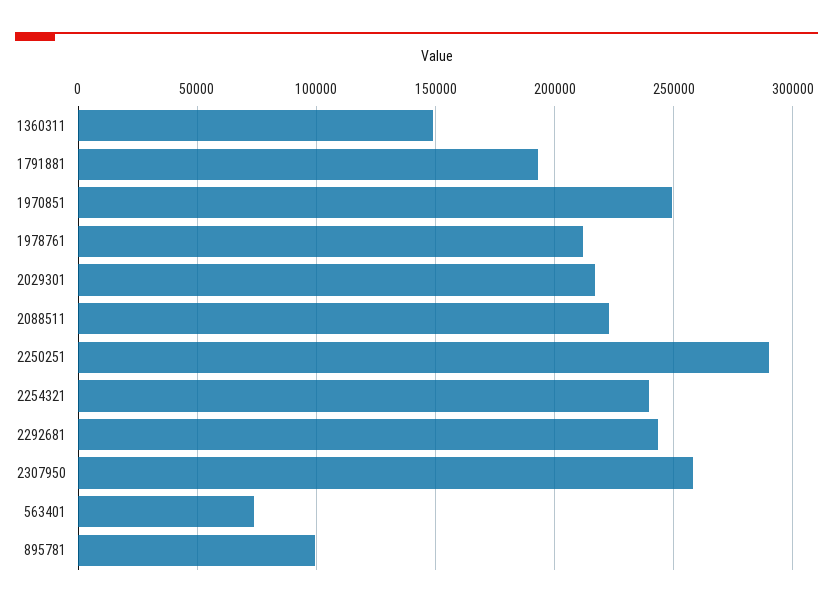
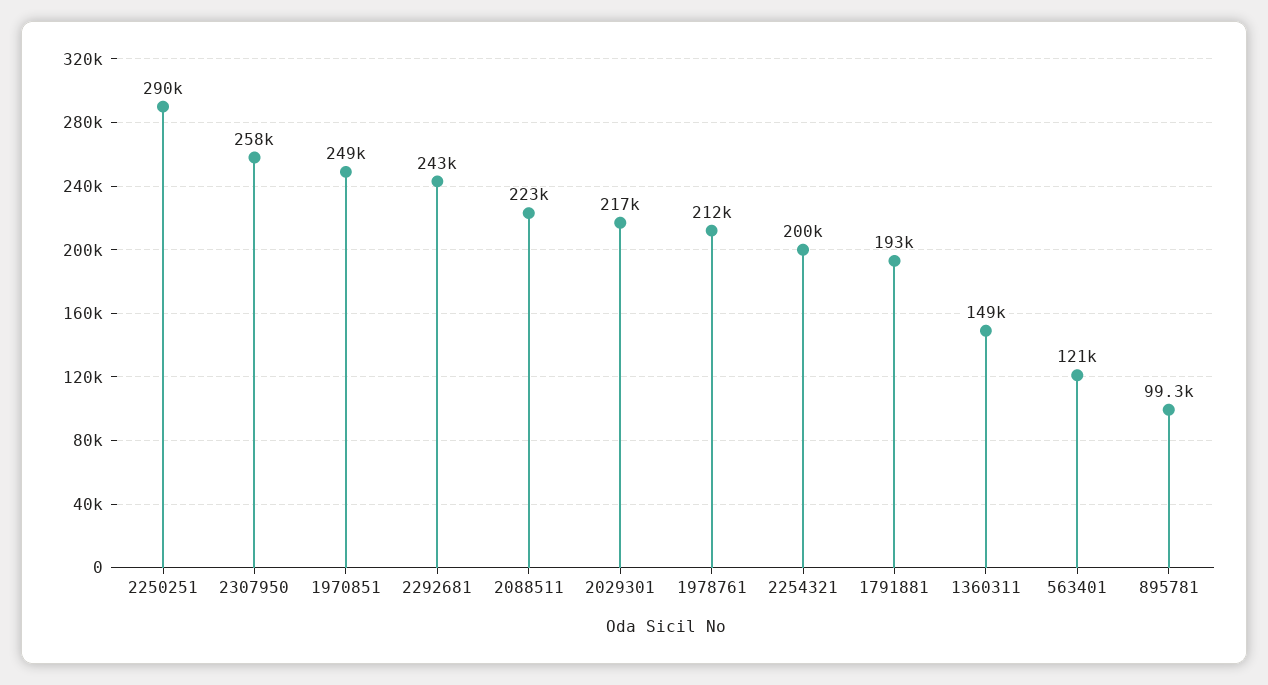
2254321: 240000 -> 200000
563401: 75000 -> 121000

